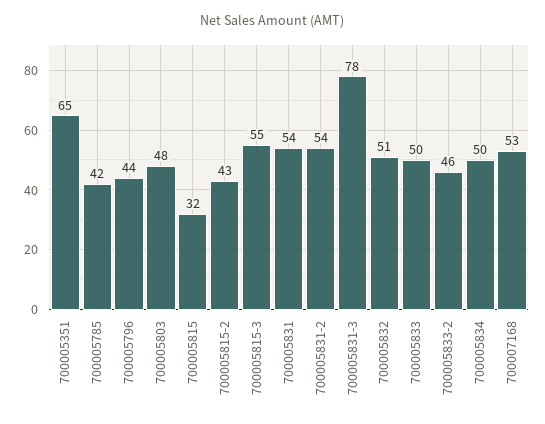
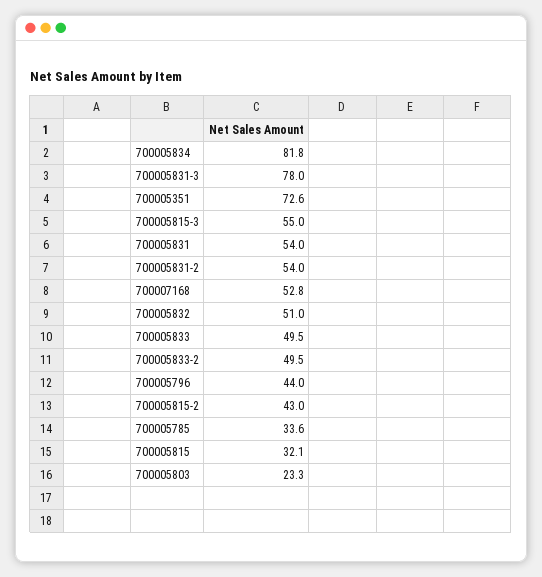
700005351: 65 -> 72.6
700005785: 42 -> 33.6
700005803: 48 -> 23.3
700005833-2: 46 -> 49.5
700005834: 50 -> 81.8

